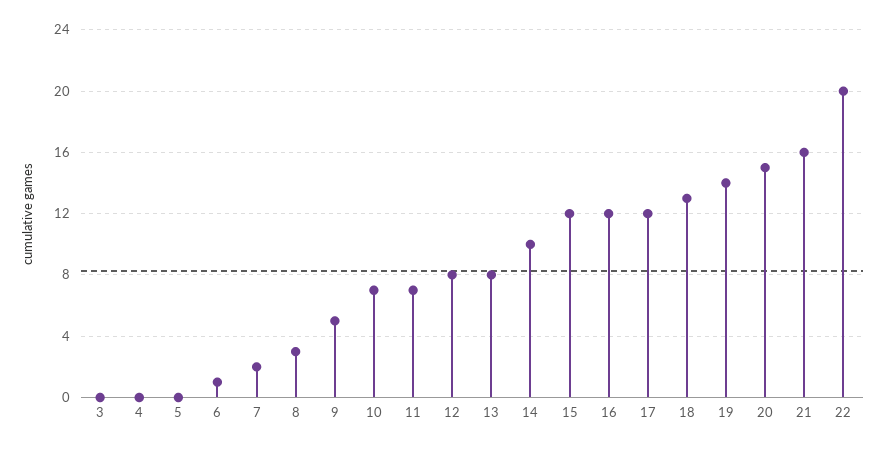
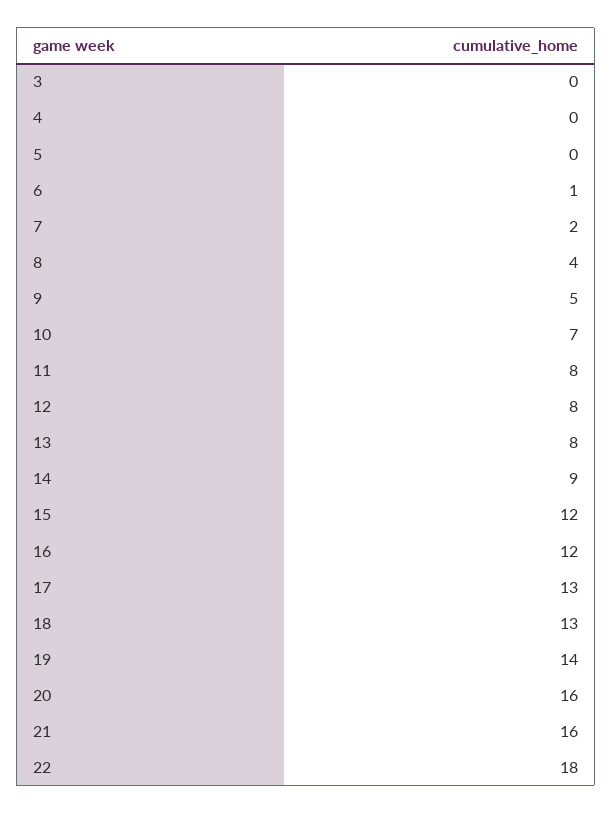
8: 3 -> 4
11: 7 -> 8
14: 10 -> 9
17: 12 -> 13
20: 15 -> 16
22: 20 -> 18

